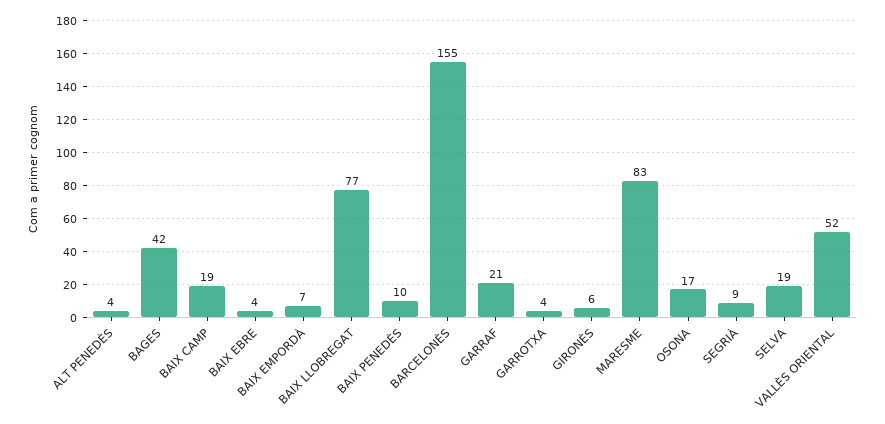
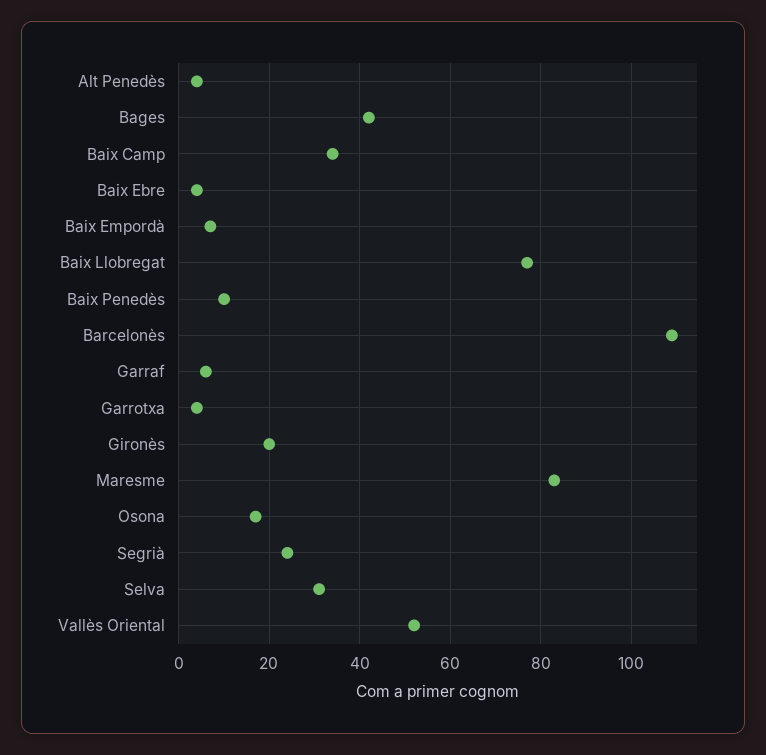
BAIX CAMP: 19 -> 35
BARCELONÈS: 155 -> 110
GARRAF: 21 -> 5
GIRONÈS: 6 -> 20
SEGRIÀ: 9 -> 25
SELVA: 19 -> 30

